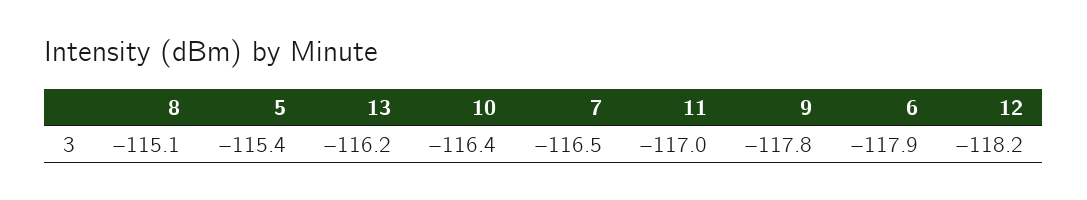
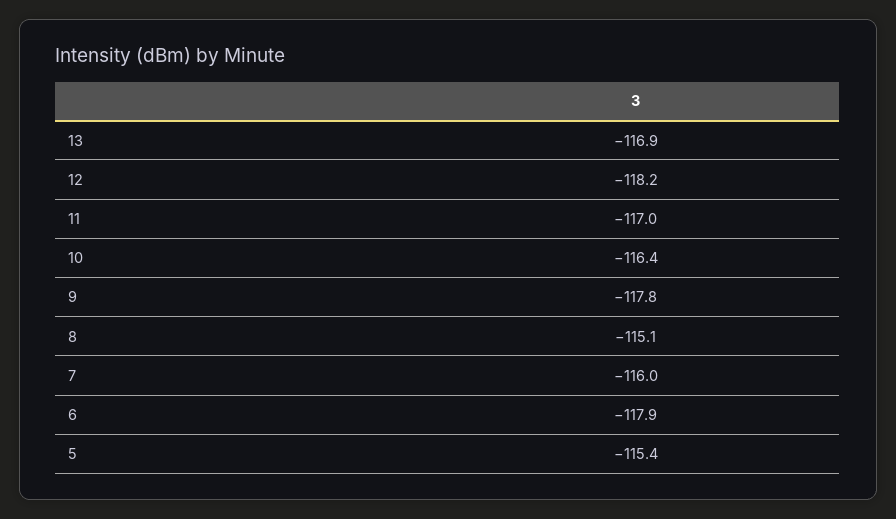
13: -116.2 -> -116.9
7: -116.5 -> -116

